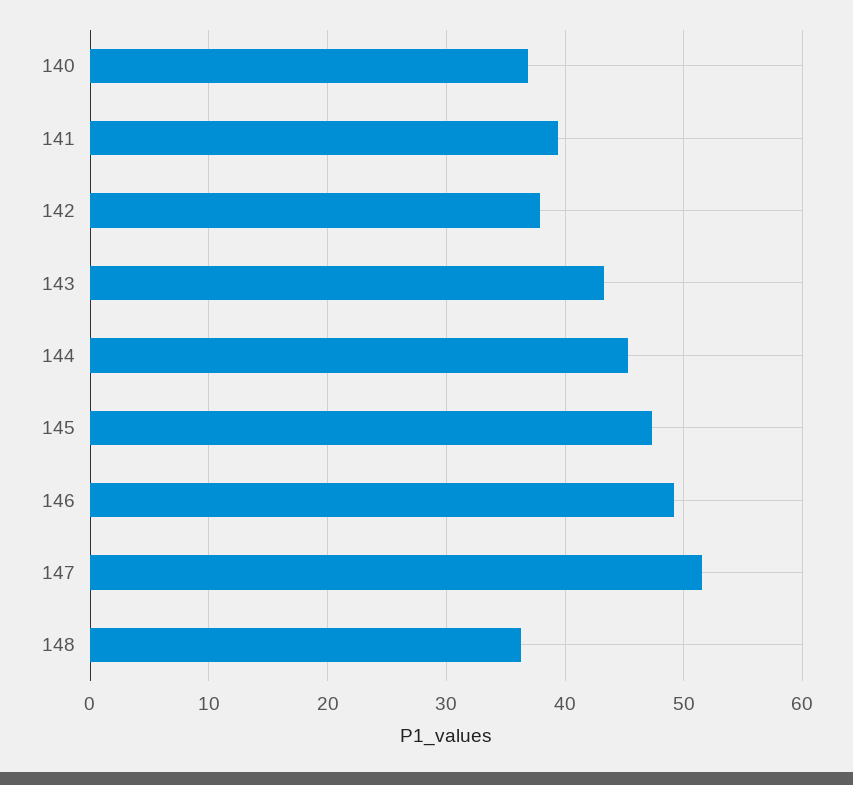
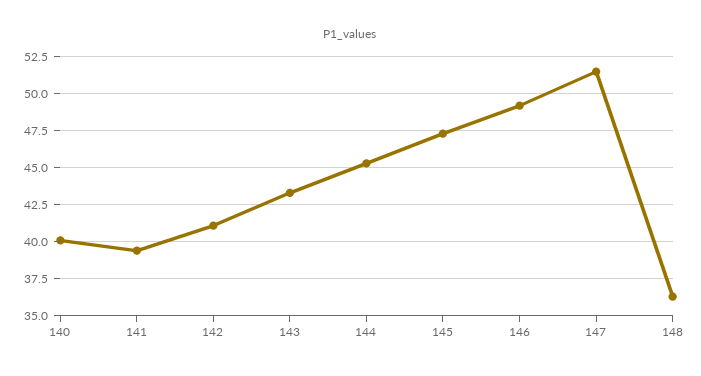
140: 37 -> 40
142: 38 -> 41

